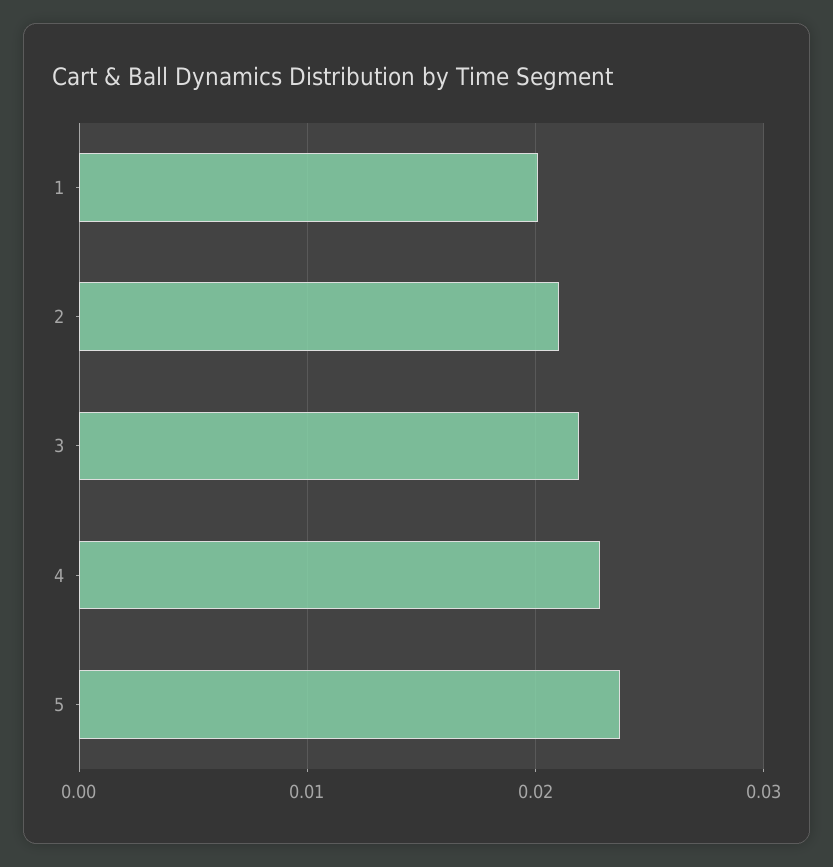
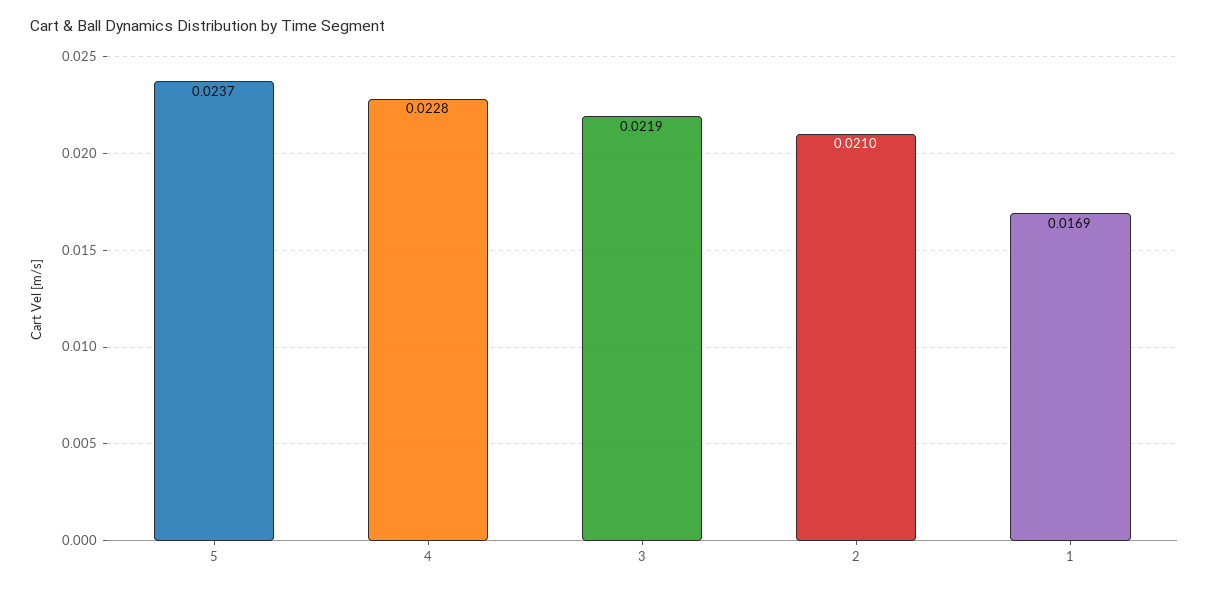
1: 0.02 -> 0.0169

